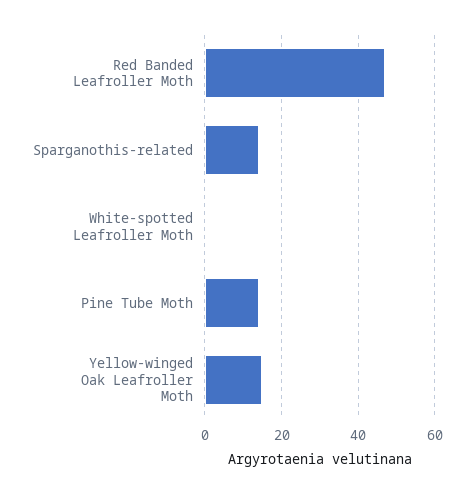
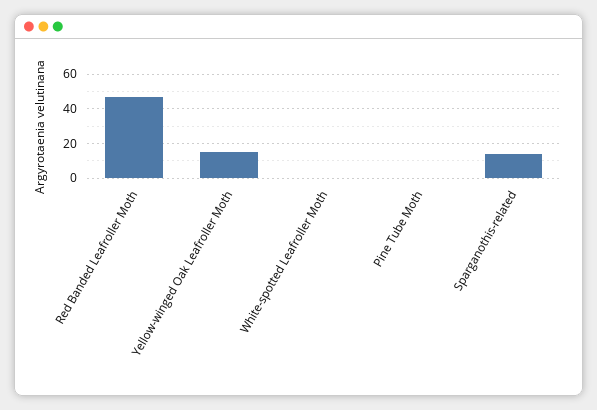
Pine Tube Moth: 15 -> 0

